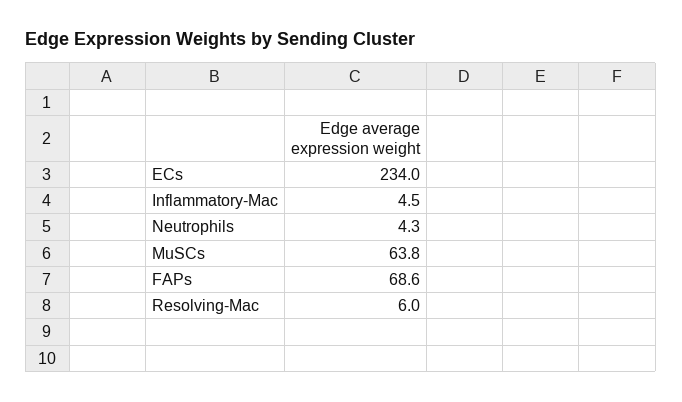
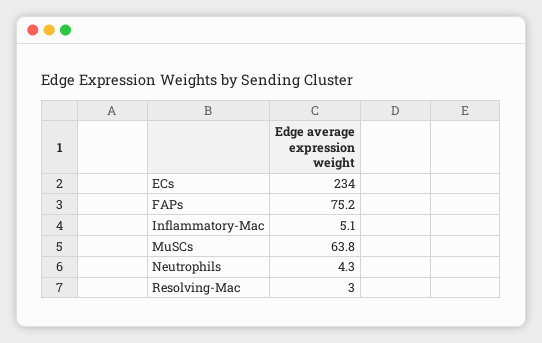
Inflammatory-Mac: 4.5 -> 5.1
FAPs: 68.6 -> 75.2
Resolving-Mac: 6 -> 3

